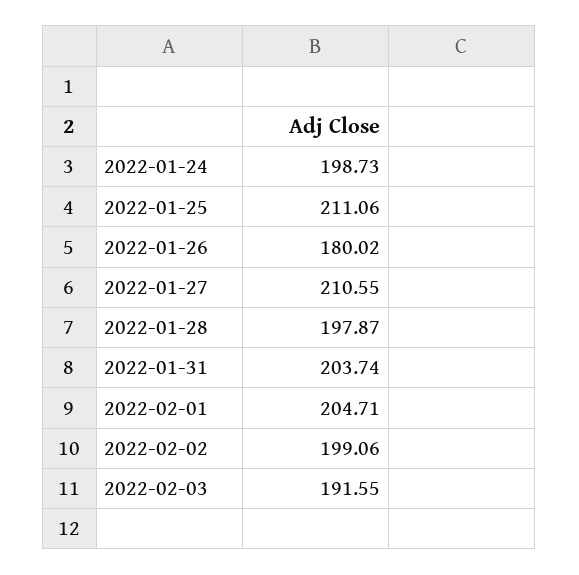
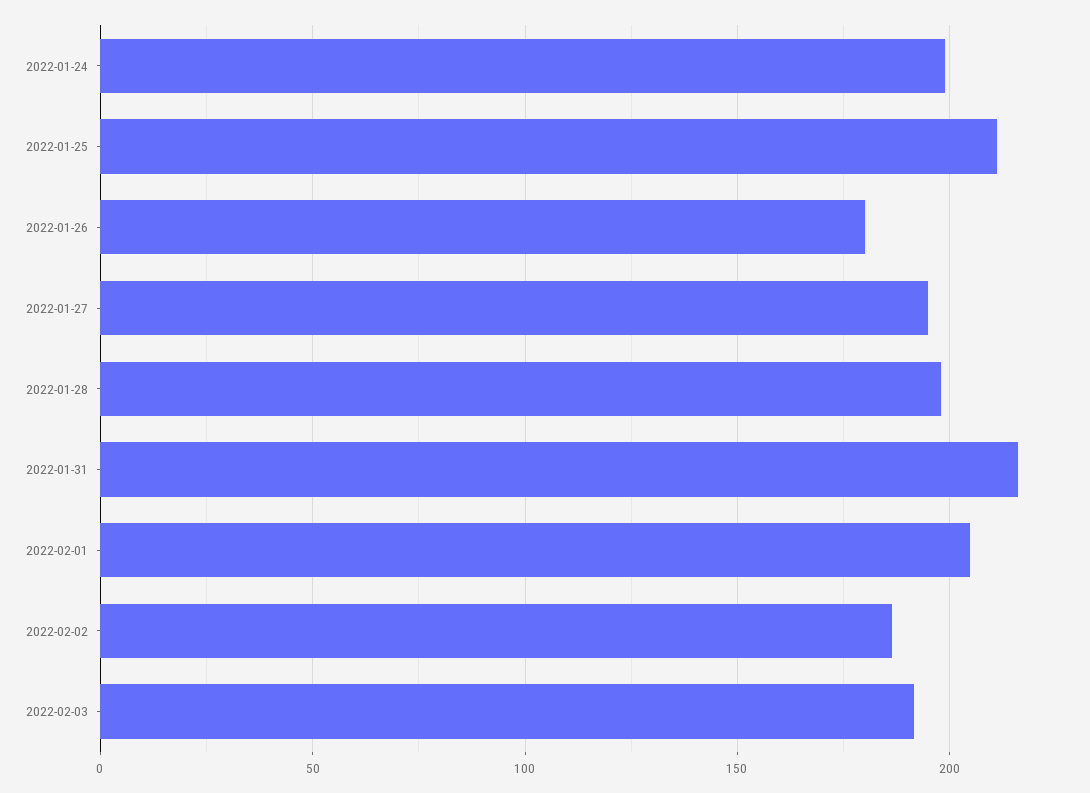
2022-01-27: 210.55 -> 195
2022-01-31: 203.74 -> 215
2022-02-02: 199.06 -> 185

